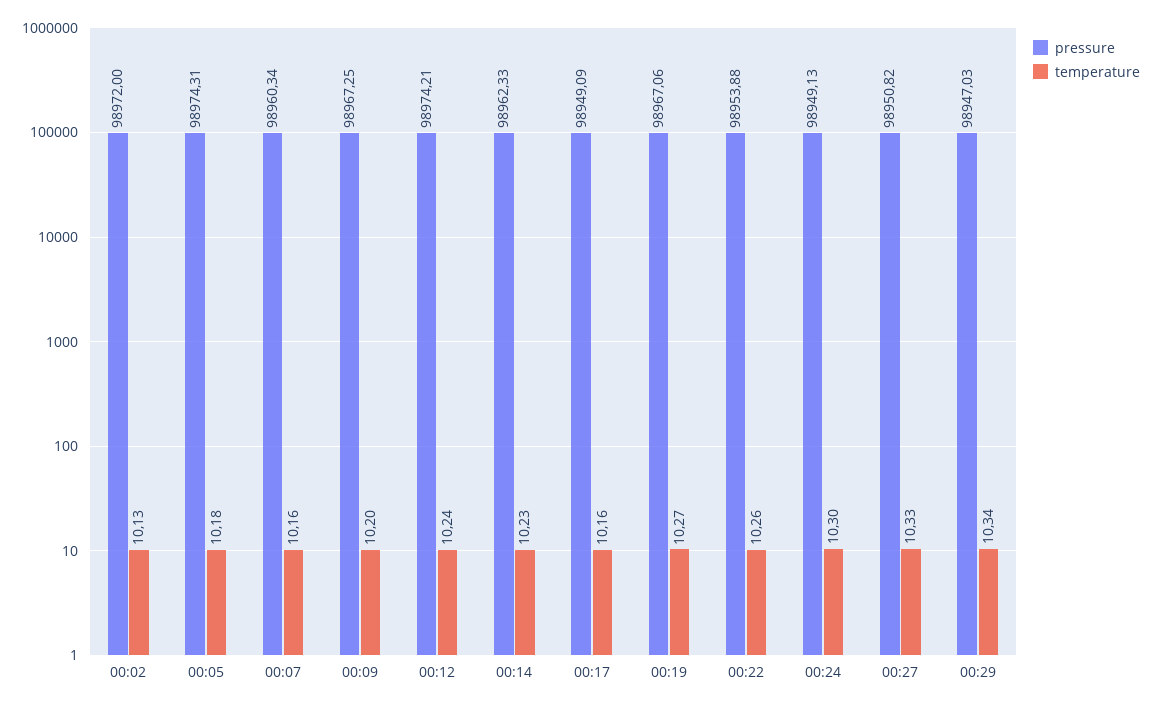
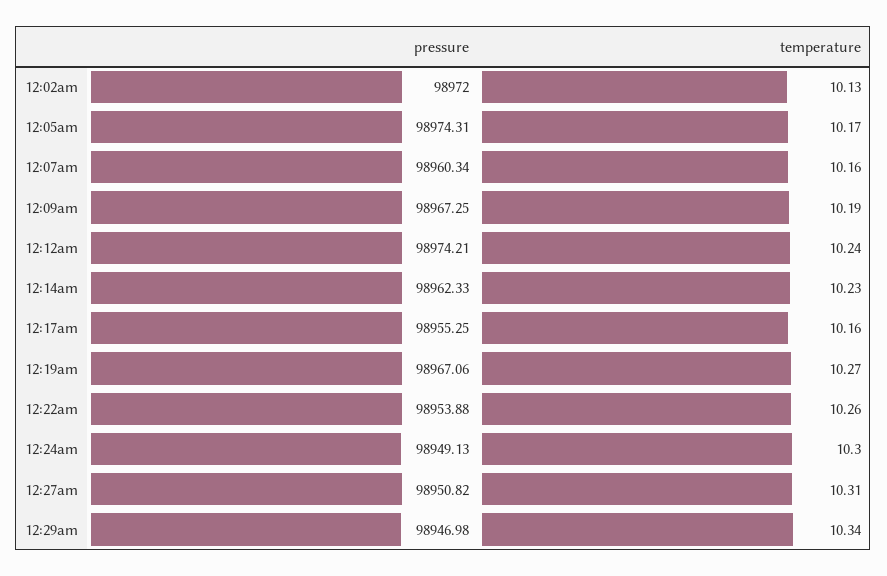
temperature, 00:05: 10.18 -> 10.17
temperature, 00:09: 10.2 -> 10.19
pressure, 00:17: 98949.09 -> 98955.25
temperature, 00:27: 10.33 -> 10.31
pressure, 00:29: 98947.03 -> 98946.98

